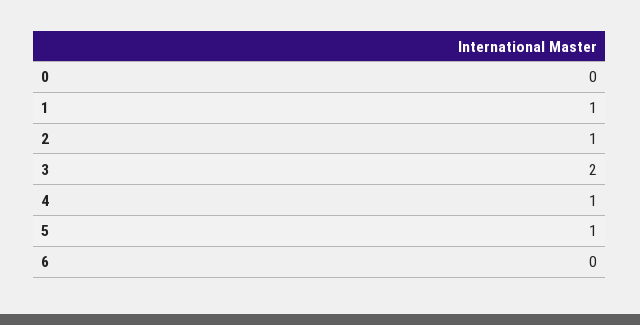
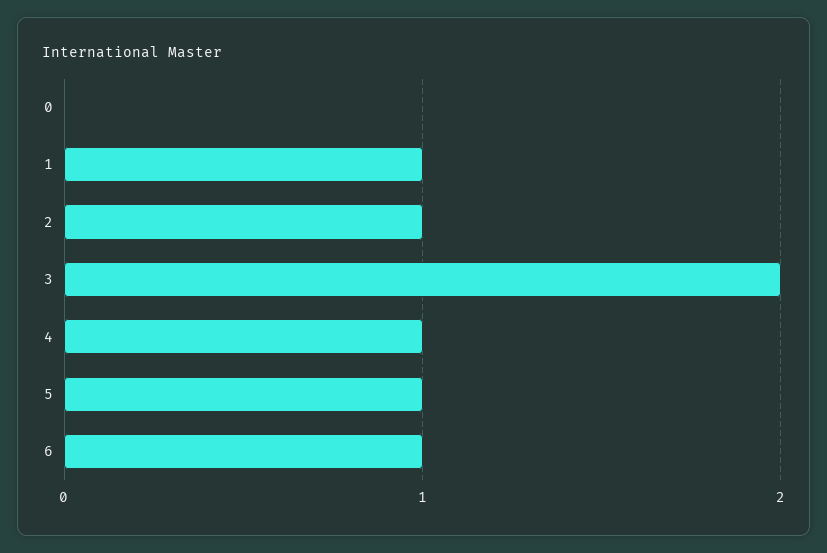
6: 0 -> 1

